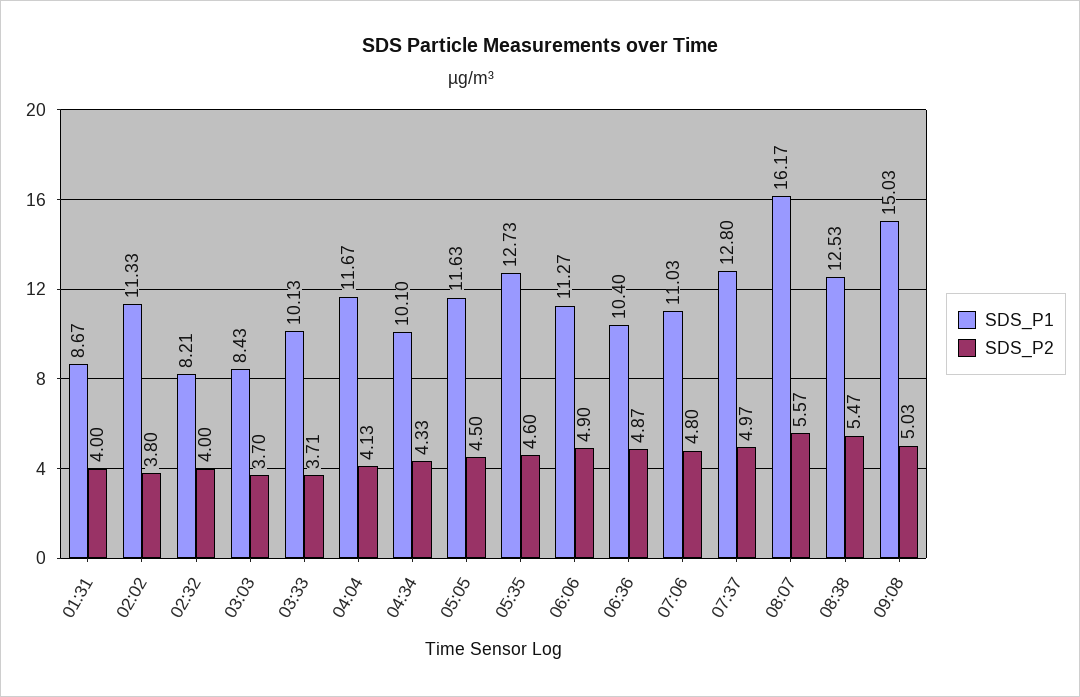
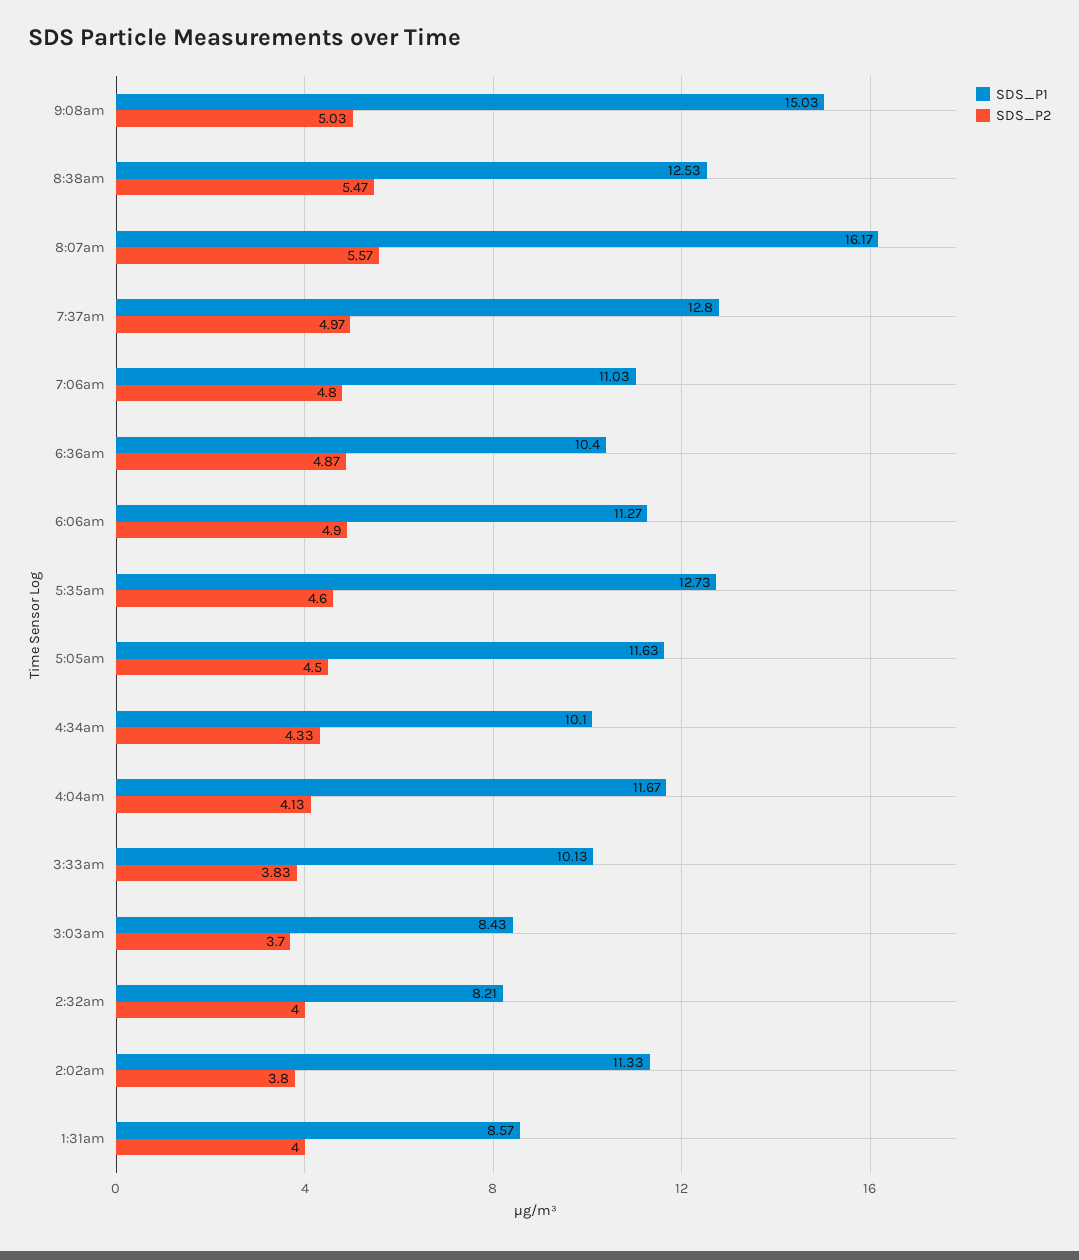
SDS_P1, 01:31: 8.67 -> 8.57
SDS_P2, 03:33: 3.71 -> 3.83

